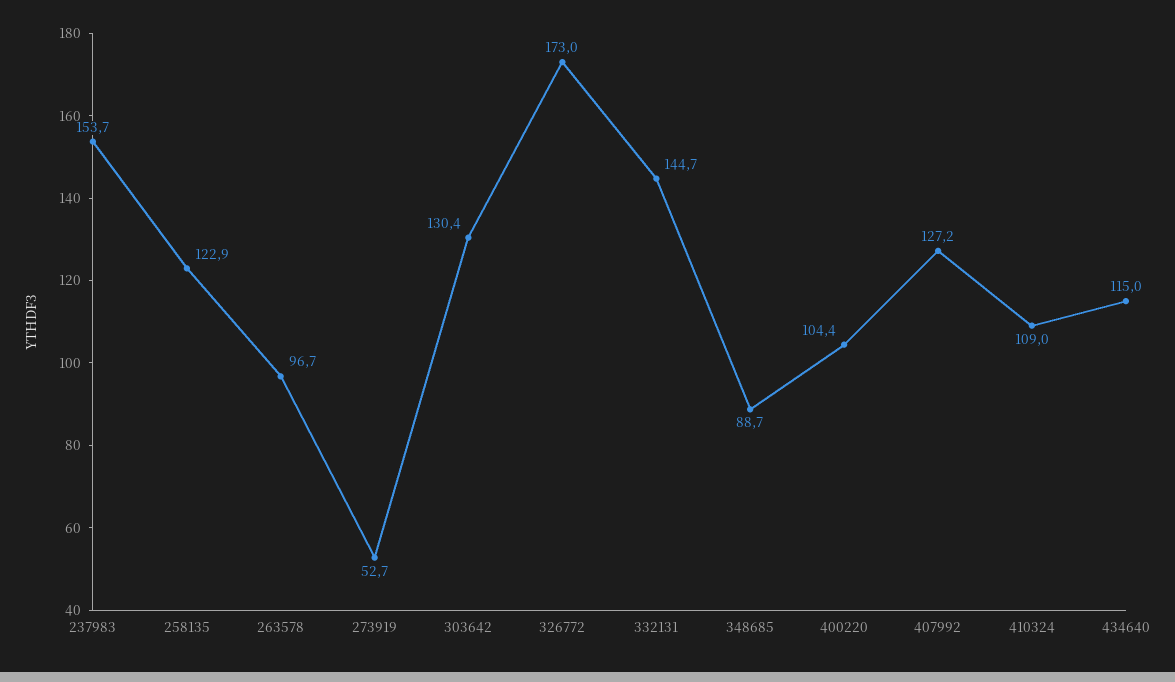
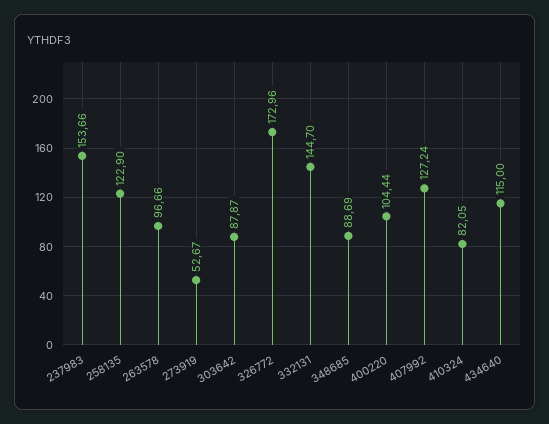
303642: 130.4 -> 87.87
410324: 109 -> 82.05

